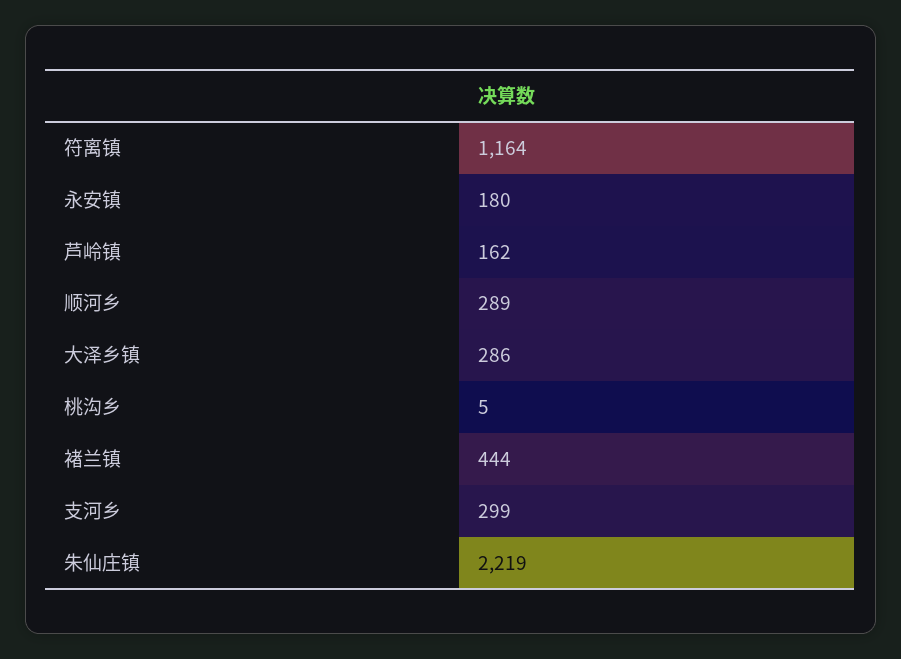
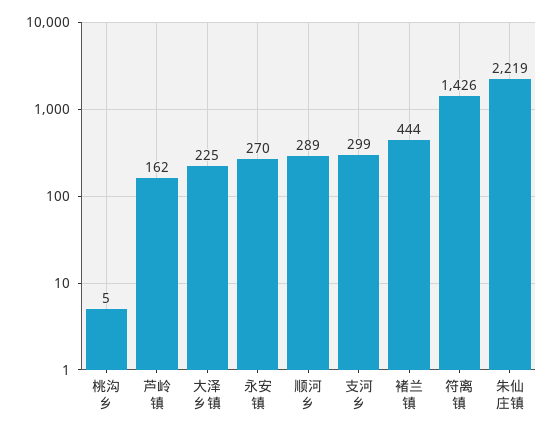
符离镇: 1164 -> 1426
永安镇: 180 -> 270
大泽乡镇: 286 -> 225

